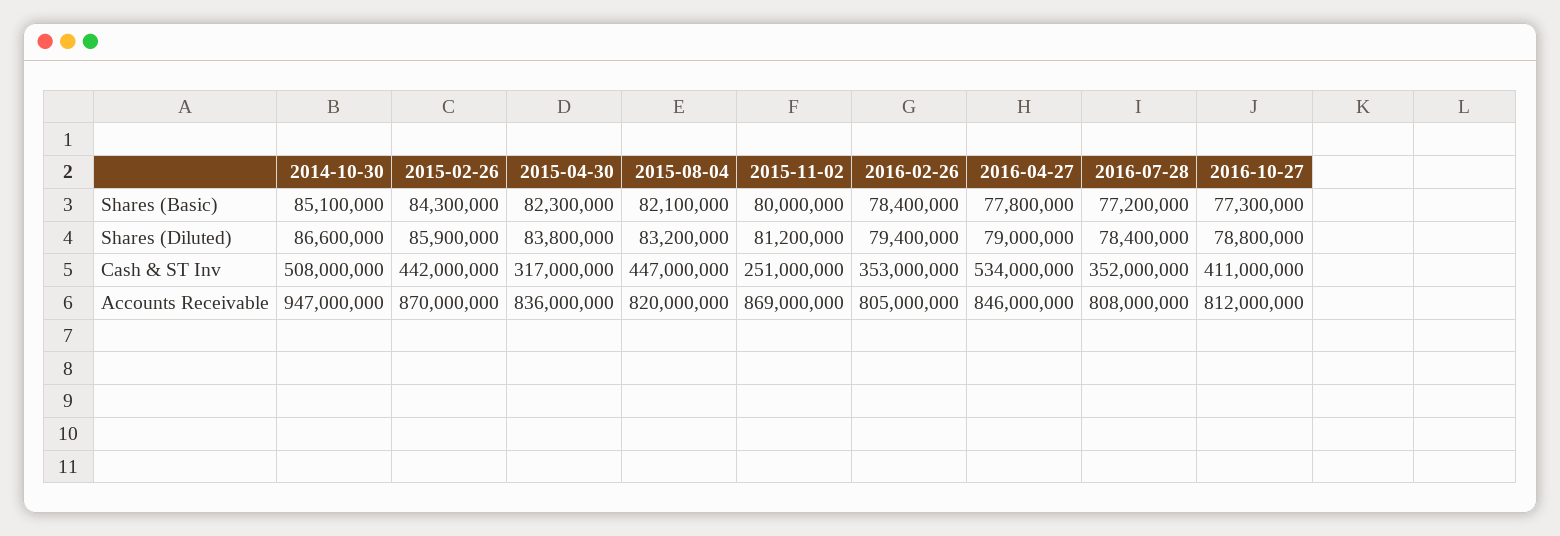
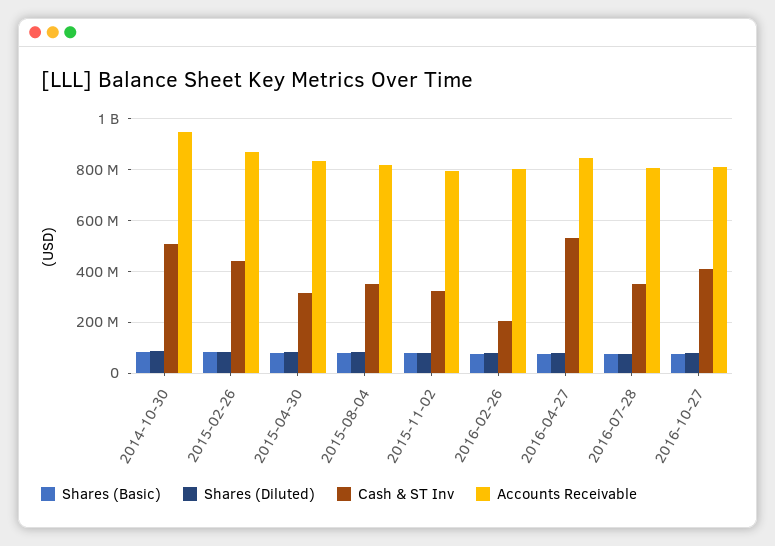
Cash & ST Inv, 2015-08-04: 447000000 -> 350000000
Cash & ST Inv, 2015-11-02: 251000000 -> 325000000
Cash & ST Inv, 2016-02-26: 353000000 -> 200000000
Accounts Receivable, 2015-11-02: 869000000 -> 800000000

